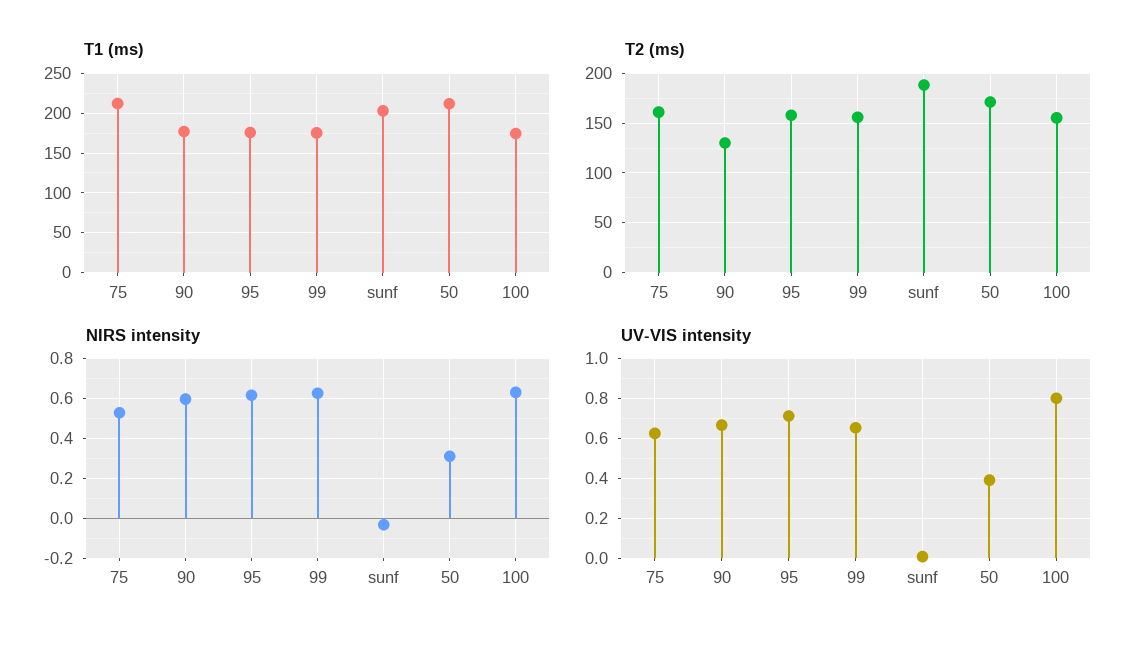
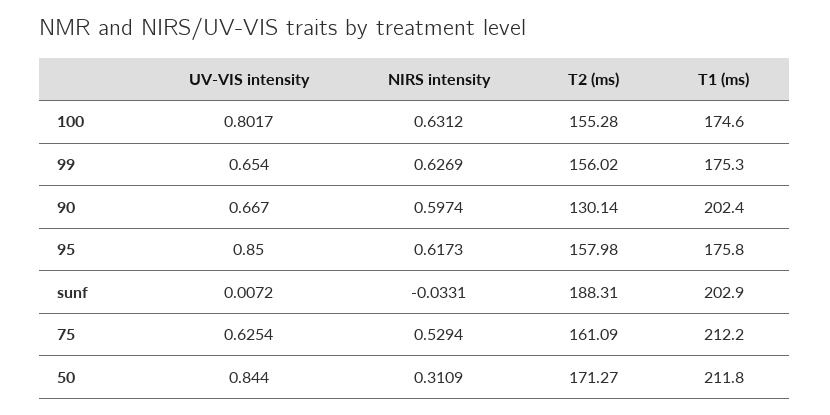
T1 (ms), 90: 180 -> 202.4
UV-VIS intensity, 95: 0.7 -> 0.85
UV-VIS intensity, 50: 0.4 -> 0.844

